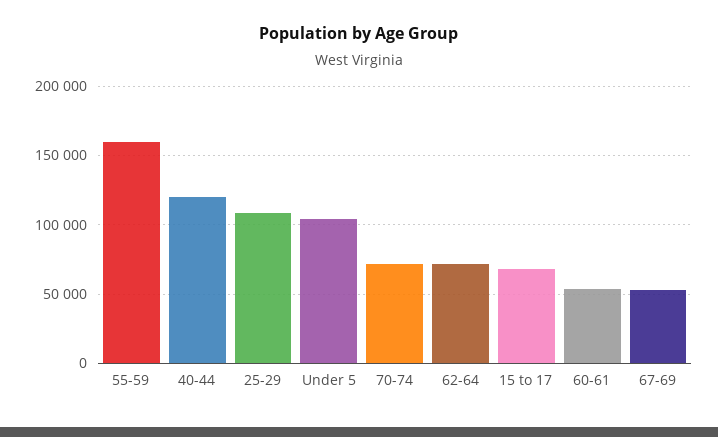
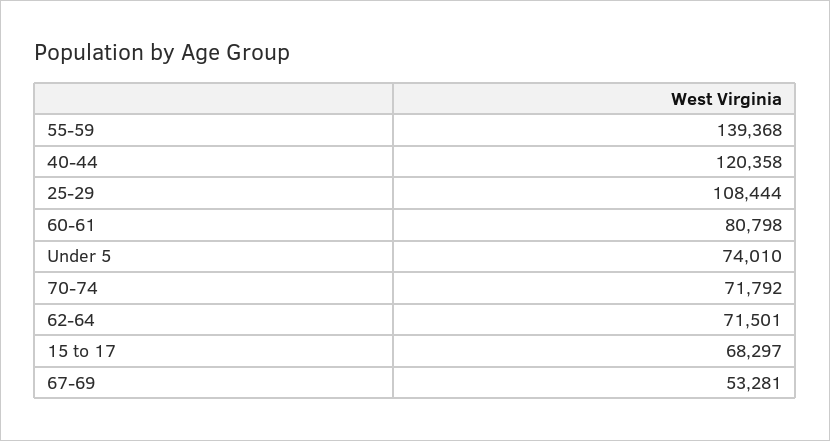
55-59: 160000 -> 139368
Under 5: 105000 -> 74010
60-61: 55000 -> 80798

